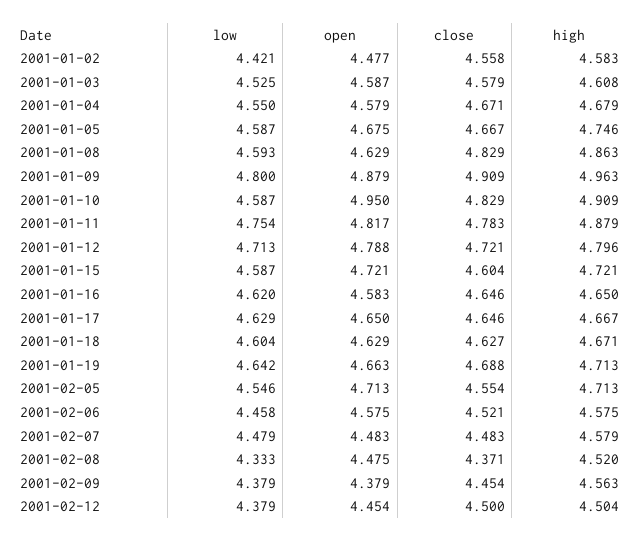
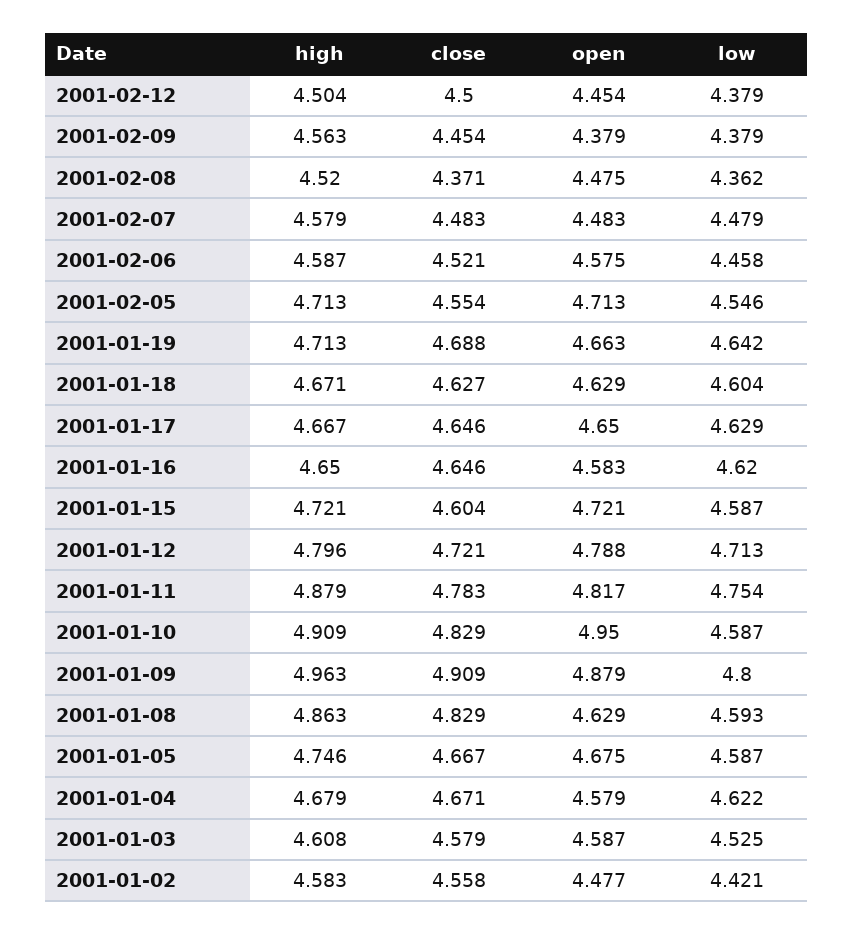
low, 2001-01-04: 4.55 -> 4.622
high, 2001-02-06: 4.575 -> 4.587
low, 2001-02-08: 4.333 -> 4.362

